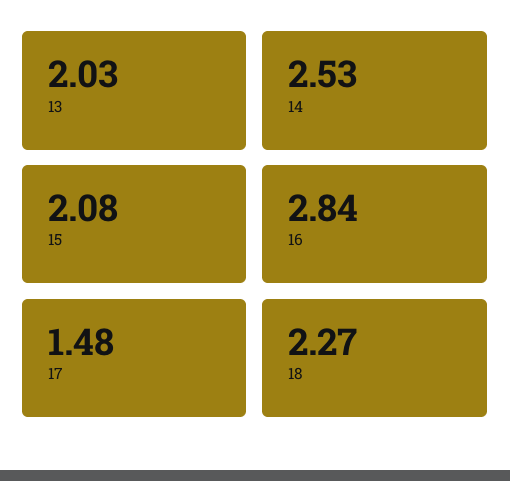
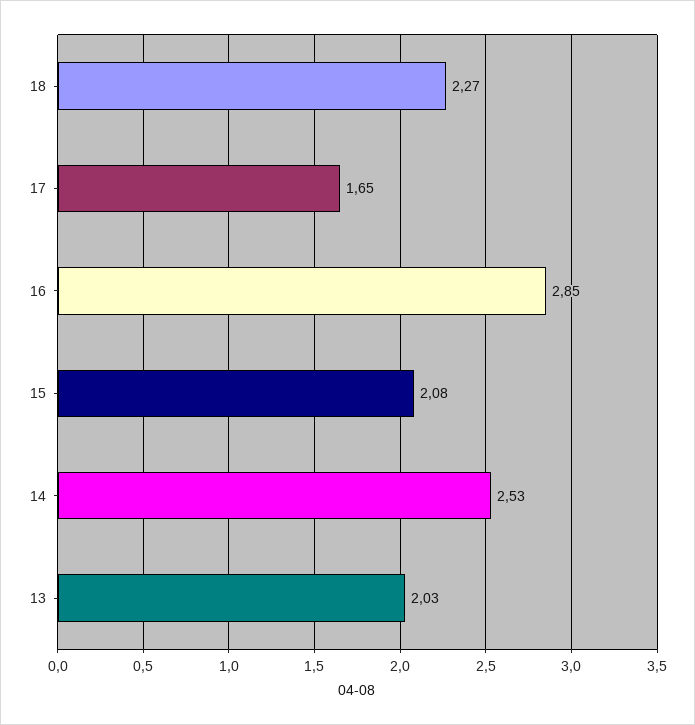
16: 2.84 -> 2.85
17: 1.48 -> 1.65

